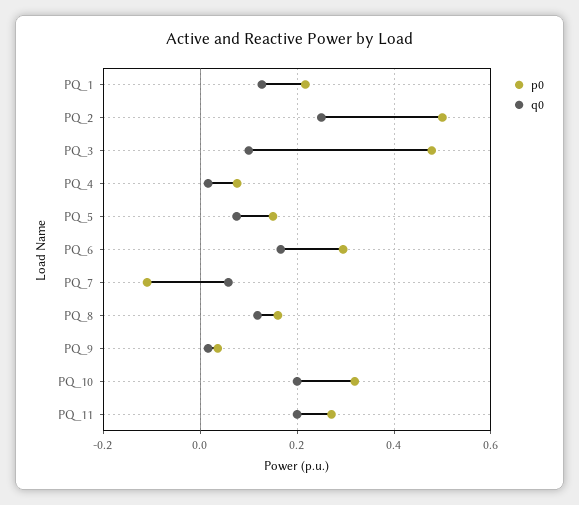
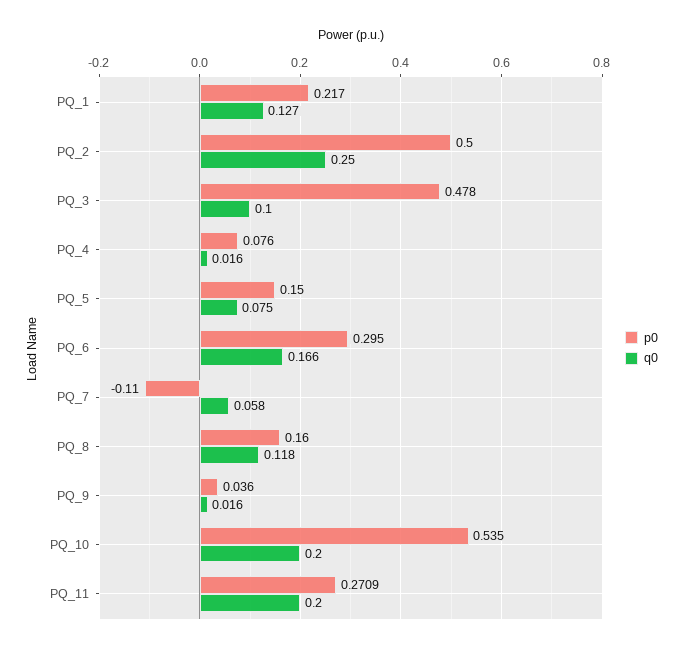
p0, PQ_10: 0.32 -> 0.535

